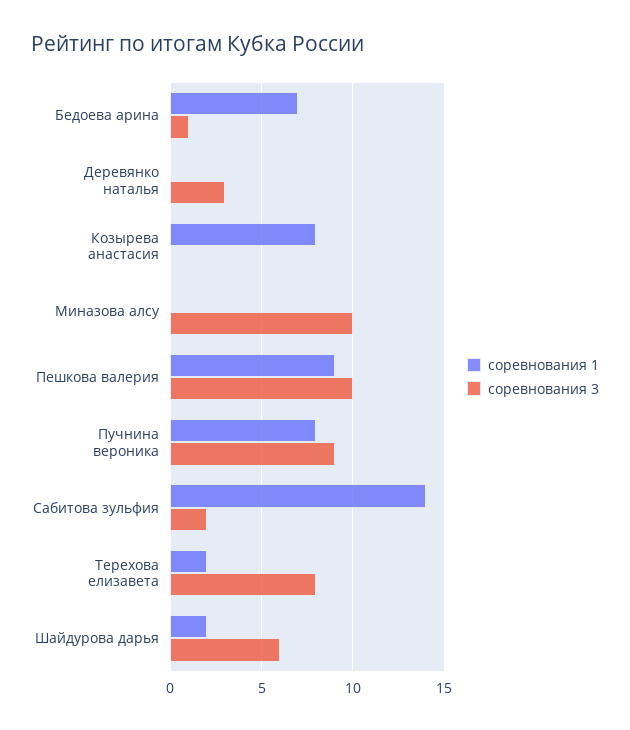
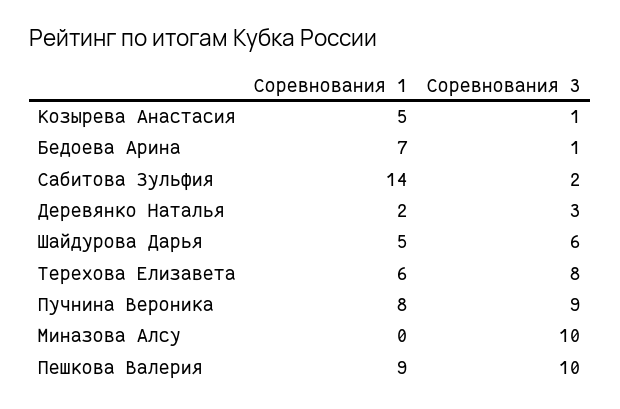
соревнования 1, Деревянко наталья: 0 -> 2
соревнования 1, Козырева анастасия: 8 -> 5
соревнования 3, Козырева анастасия: 0 -> 1
соревнования 1, Терехова елизавета: 2 -> 6
соревнования 1, Шайдурова дарья: 2 -> 5

